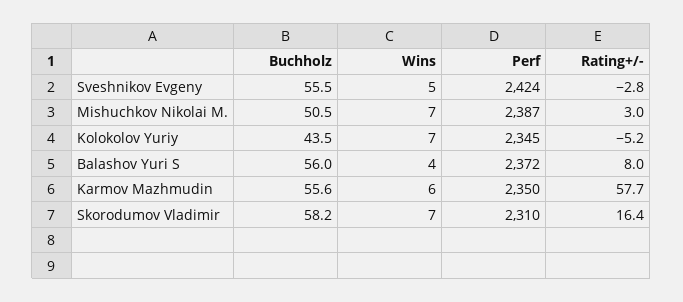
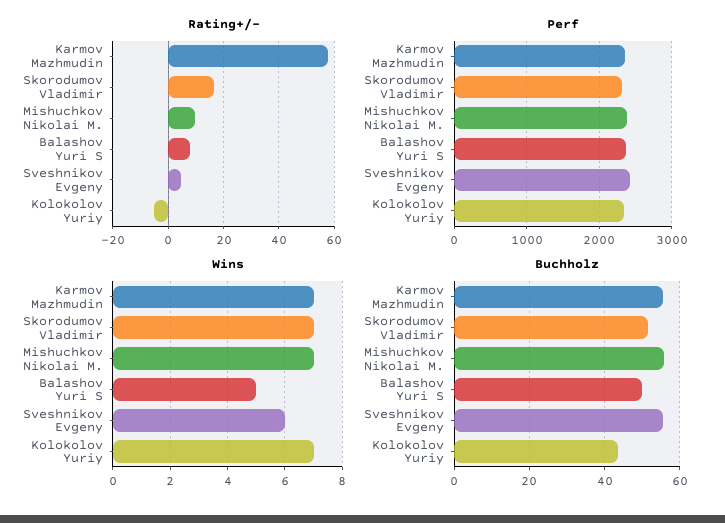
Wins, Sveshnikov Evgeny: 5 -> 6
Rating+/-, Sveshnikov Evgeny: -2.8 -> 5
Buchholz, Mishuchkov Nikolai M.: 50.5 -> 56
Rating+/-, Mishuchkov Nikolai M.: 3 -> 10
Buchholz, Balashov Yuri S: 56 -> 50
Wins, Balashov Yuri S: 4 -> 5
Wins, Karmov Mazhmudin: 6 -> 7
Buchholz, Skorodumov Vladimir: 58.2 -> 52

